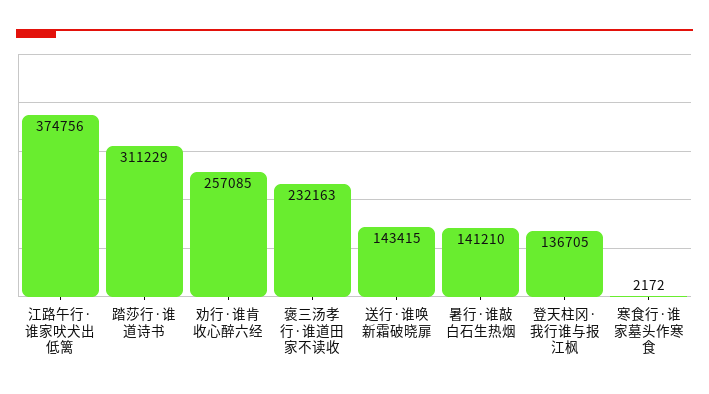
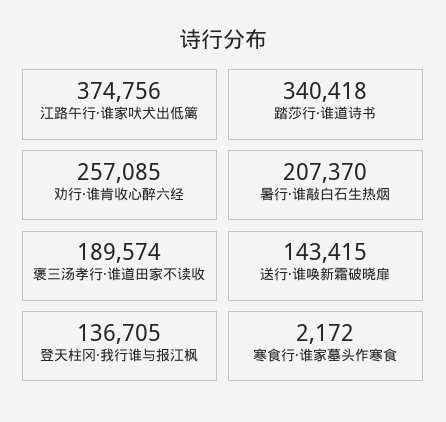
踏莎行·谁道诗书: 311229 -> 340418
褒三汤孝行·谁道田家不读收: 232163 -> 189574
暑行·谁敲白石生热烟: 141210 -> 207370

